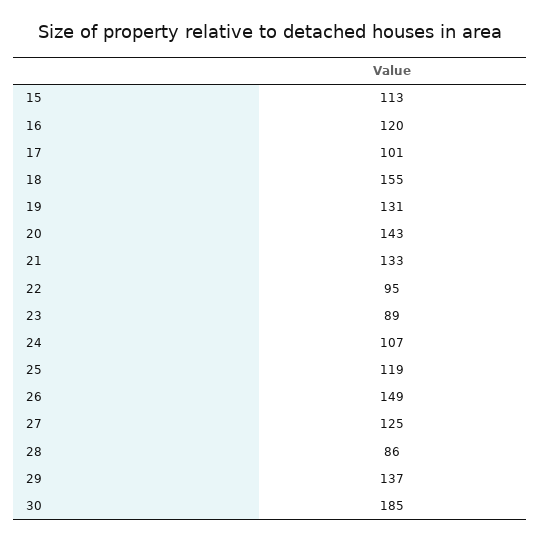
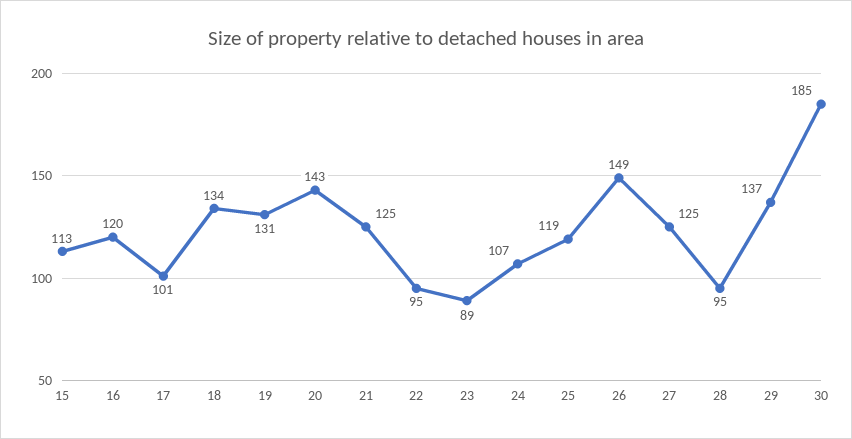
18: 155 -> 134
21: 133 -> 125
28: 86 -> 95

